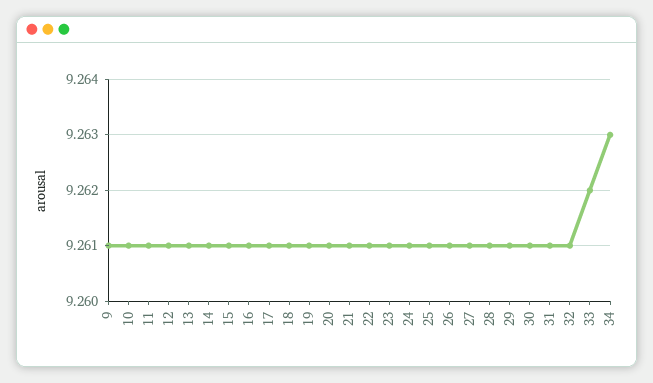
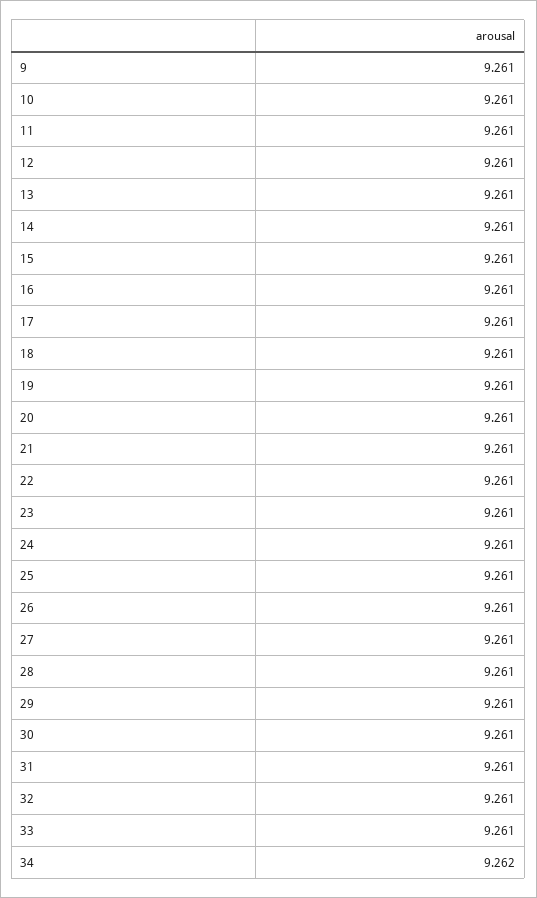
33: 9.262 -> 9.261
34: 9.263 -> 9.262

